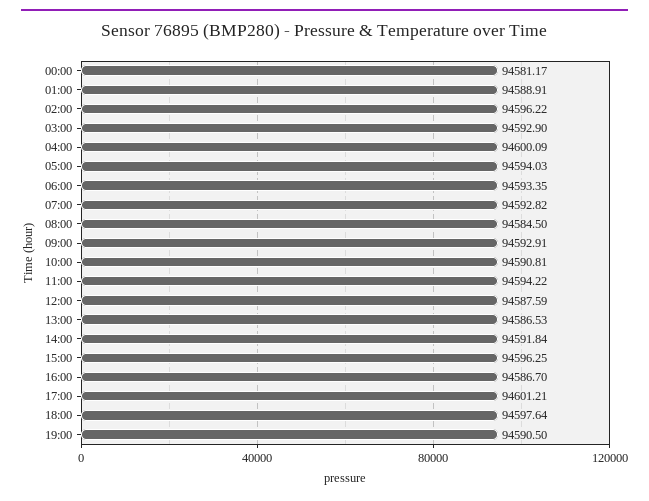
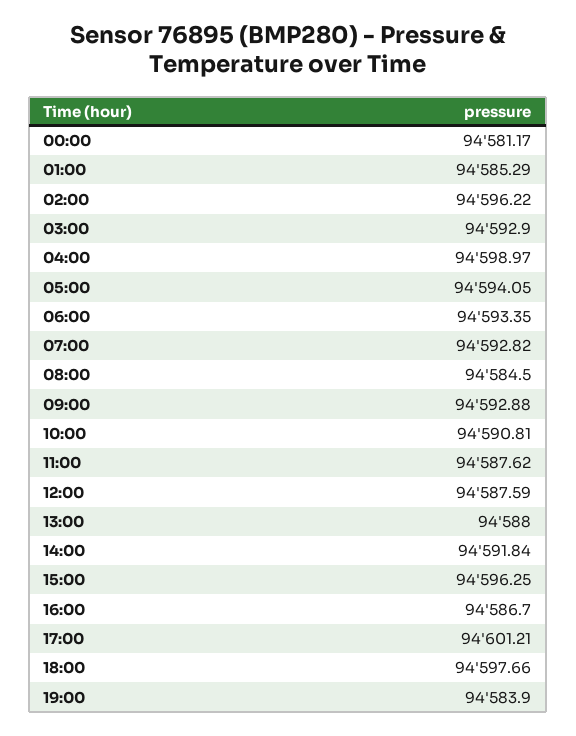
01:00: 94588.91 -> 94585.29
04:00: 94600.09 -> 94598.97
05:00: 94594.03 -> 94594.05
09:00: 94592.91 -> 94592.88
11:00: 94594.22 -> 94587.62
13:00: 94586.53 -> 94588
18:00: 94597.64 -> 94597.66
19:00: 94590.5 -> 94583.9

